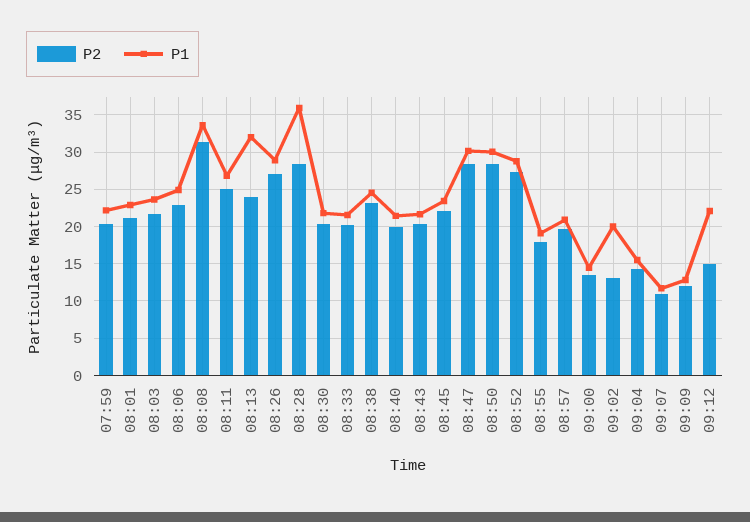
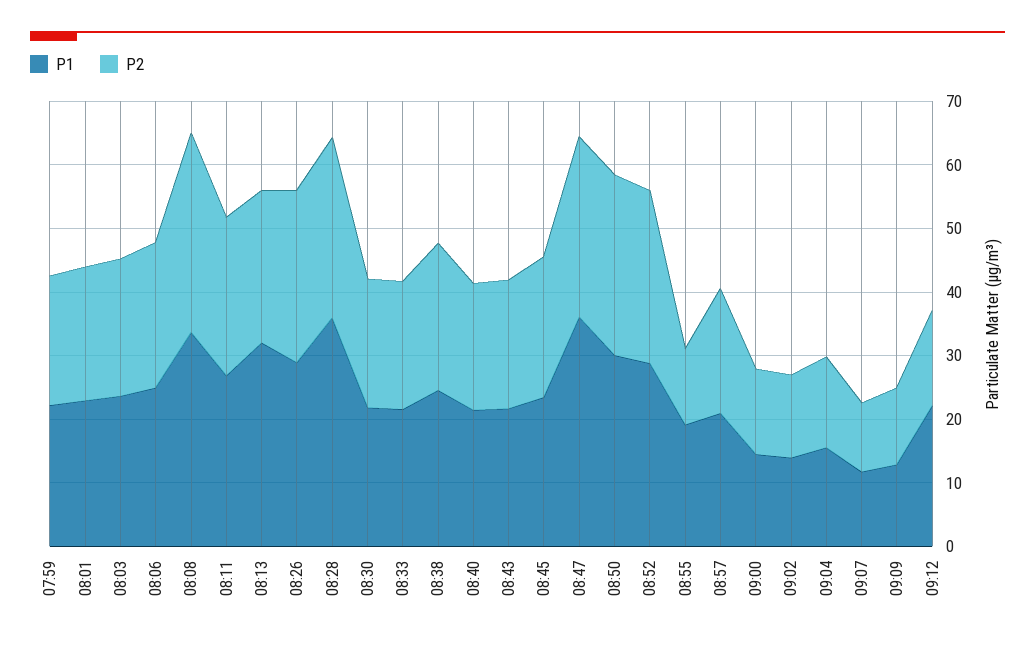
P1, 08:47: 30 -> 36
P2, 08:55: 18 -> 12
P1, 09:02: 20 -> 14

